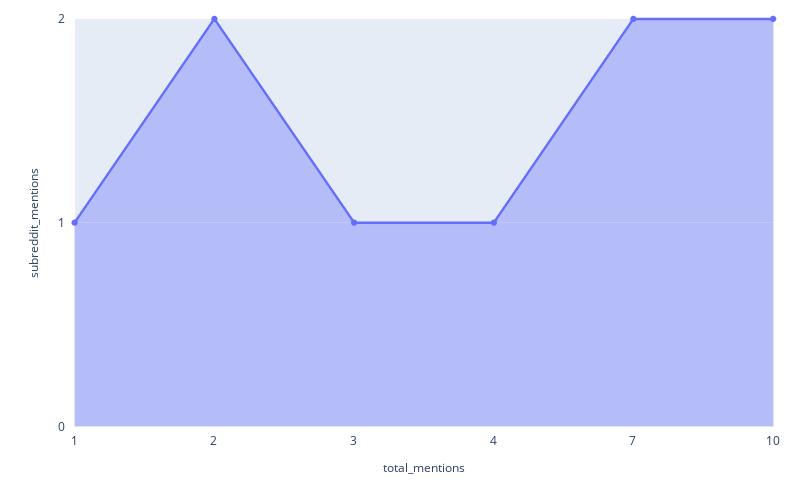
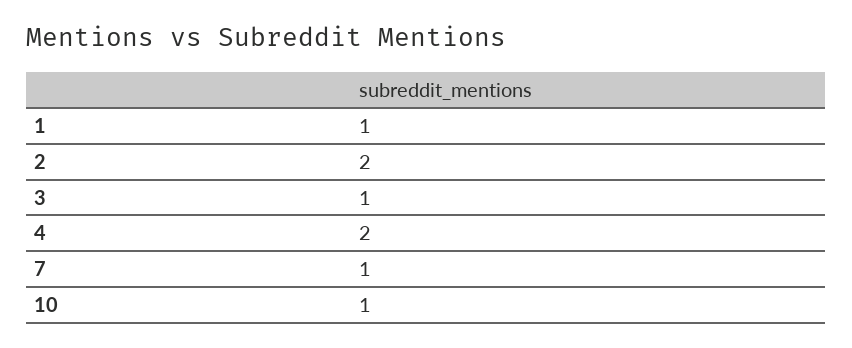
4: 1 -> 2
7: 2 -> 1
10: 2 -> 1

